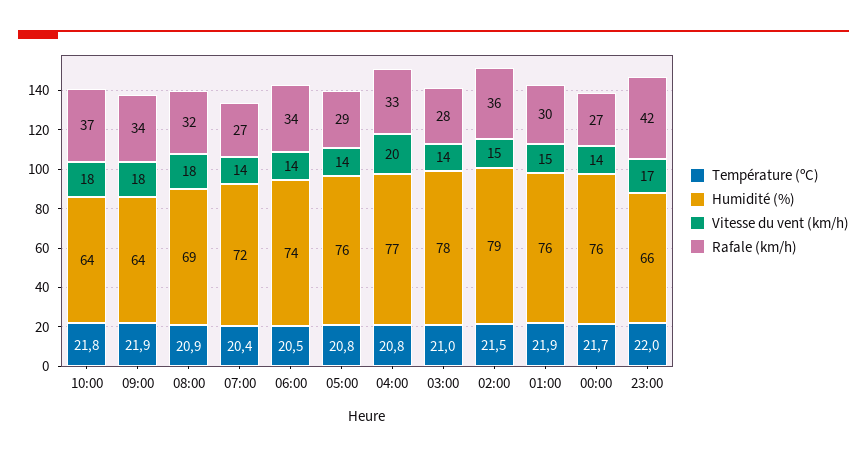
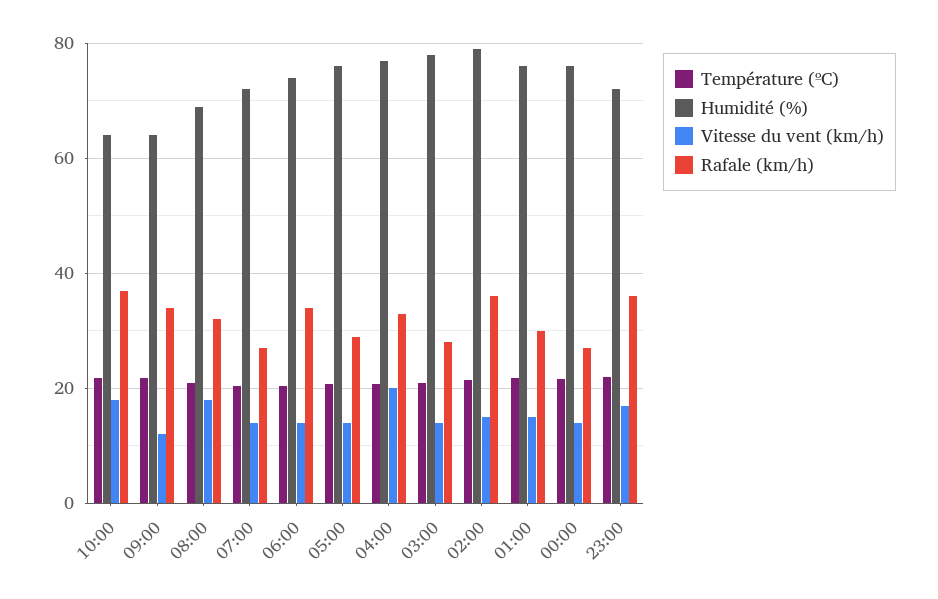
Vitesse du vent (km/h), 09:00: 18 -> 12
Humidité (%), 23:00: 66 -> 72
Rafale (km/h), 23:00: 42 -> 36

